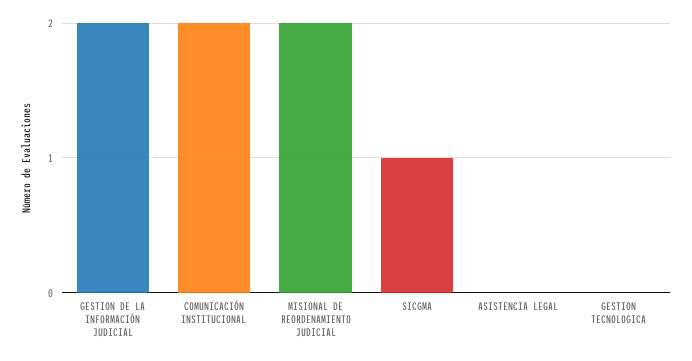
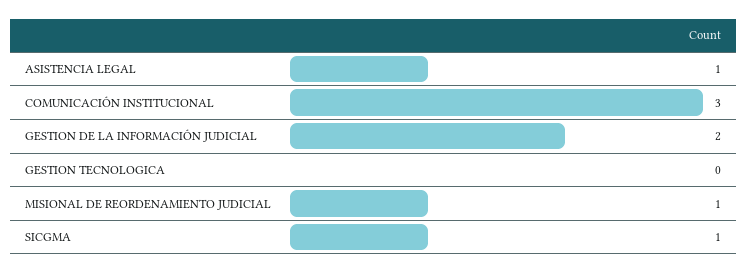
COMUNICACIÓN INSTITUCIONAL: 2 -> 3
MISIONAL DE REORDENAMIENTO JUDICIAL: 2 -> 1
ASISTENCIA LEGAL: 0 -> 1

